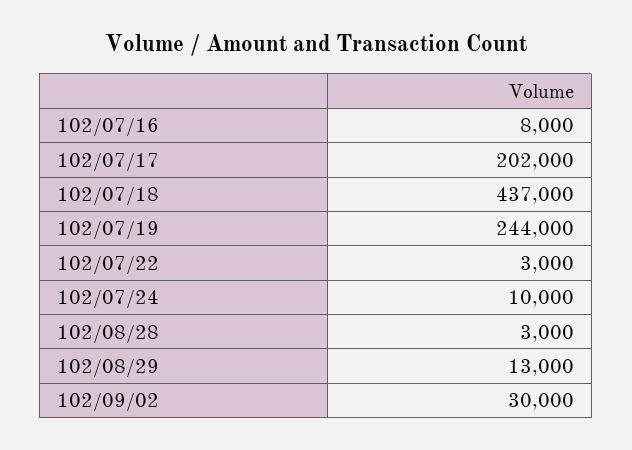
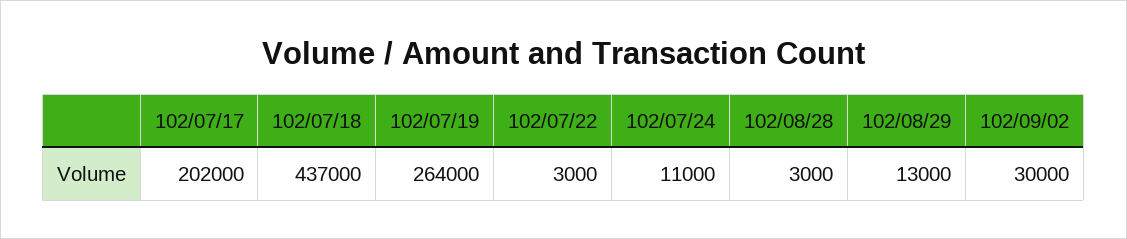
102/07/16: 8000 -> none
102/07/19: 244000 -> 264000
102/07/24: 10000 -> 11000

